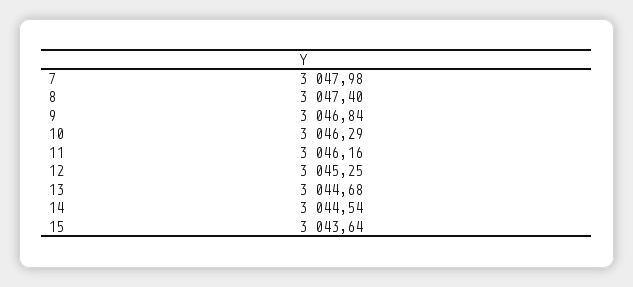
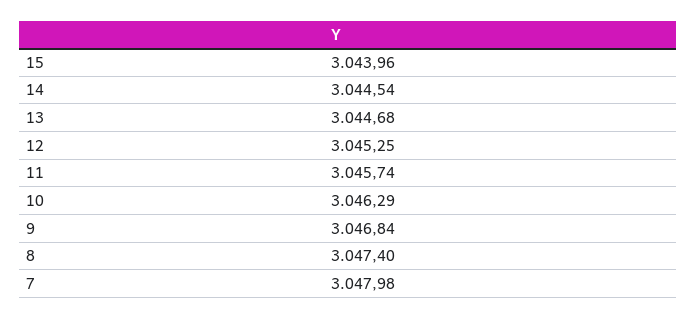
11: 3046.16 -> 3045.74
15: 3043.64 -> 3043.96

